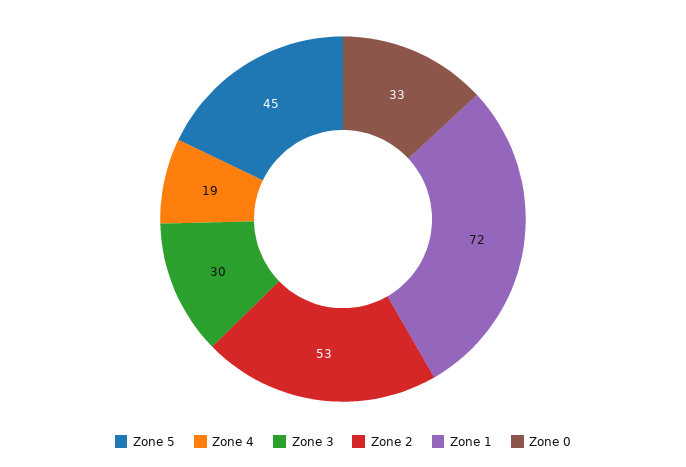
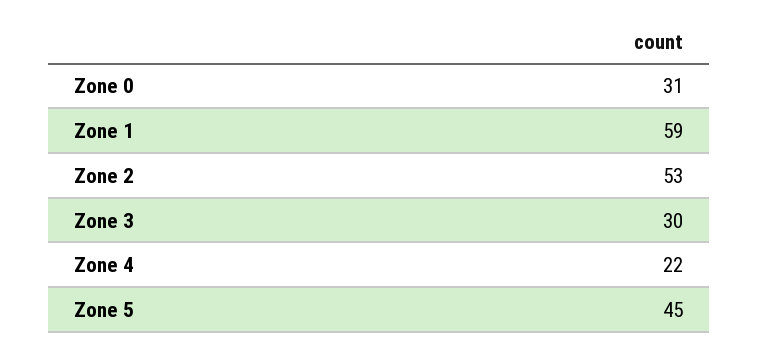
Zone 4: 19 -> 22
Zone 1: 72 -> 59
Zone 0: 33 -> 31

